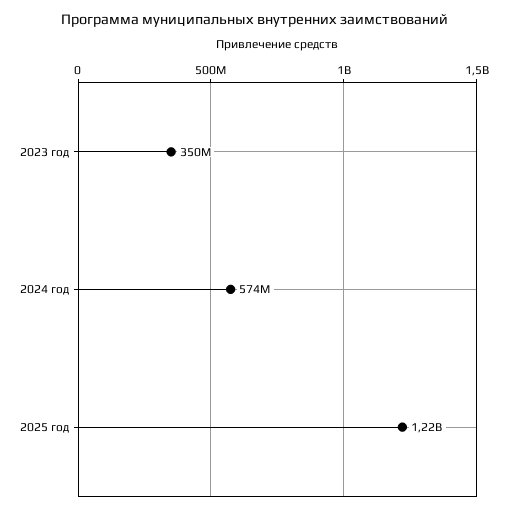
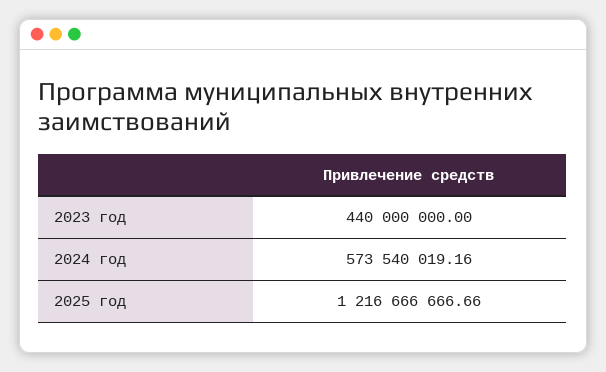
2023 год: 350000000 -> 440000000

